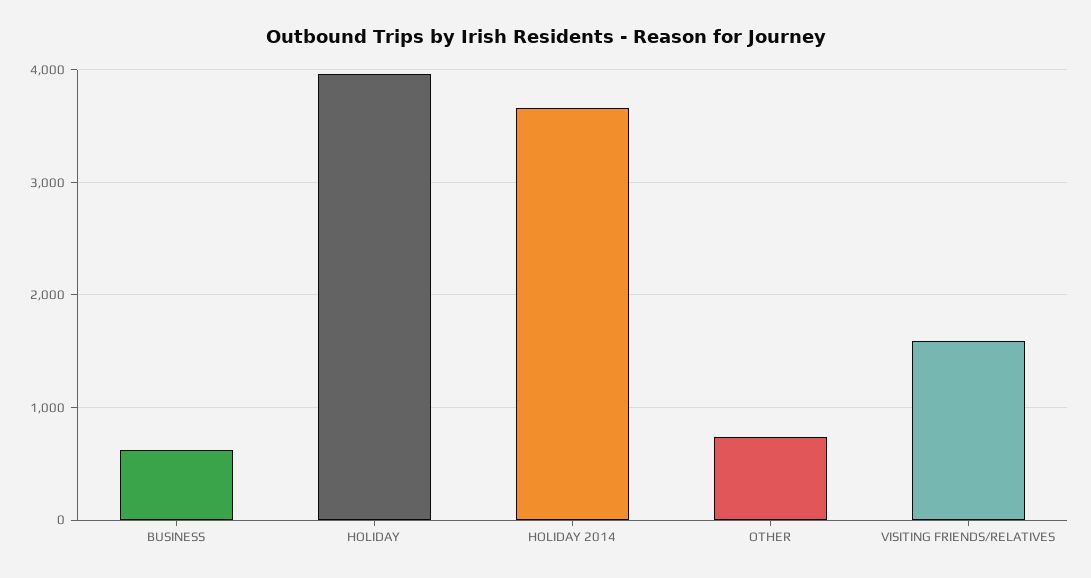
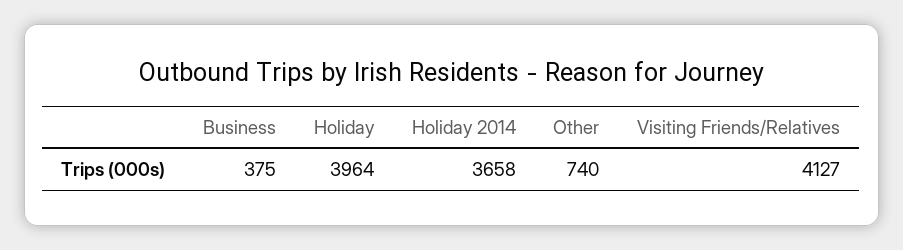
BUSINESS: 600 -> 375
VISITING FRIENDS/RELATIVES: 1600 -> 4127

